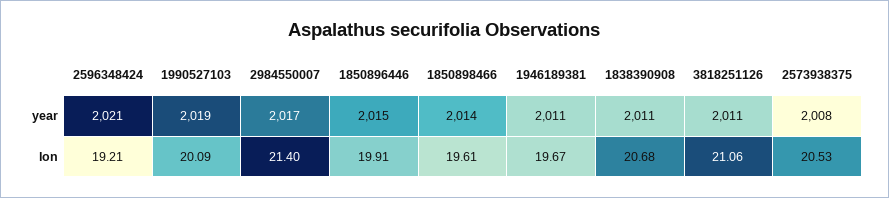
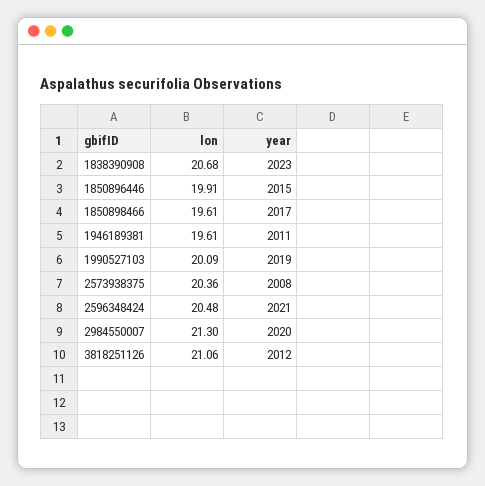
2984550007, year: 2017 -> 2020
1850898466, year: 2014 -> 2017
1838390908, year: 2011 -> 2023
3818251126, year: 2011 -> 2012
2596348424, lon: 19.21 -> 20.48
2984550007, lon: 21.4 -> 21.3
1946189381, lon: 19.67 -> 19.61
2573938375, lon: 20.53 -> 20.36

